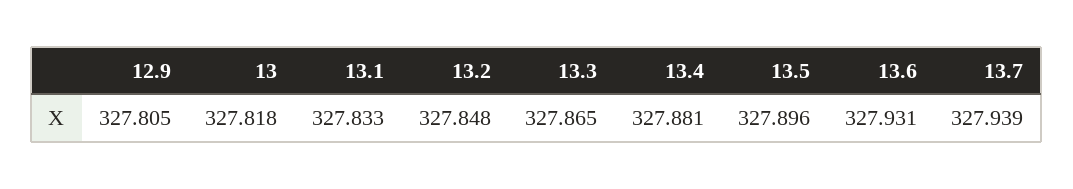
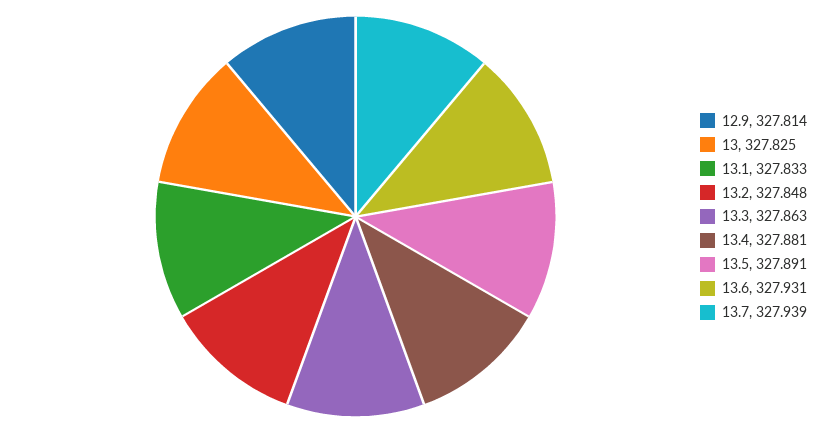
12.9: 327.805 -> 327.814
13: 327.818 -> 327.825
13.3: 327.865 -> 327.863
13.5: 327.896 -> 327.891

